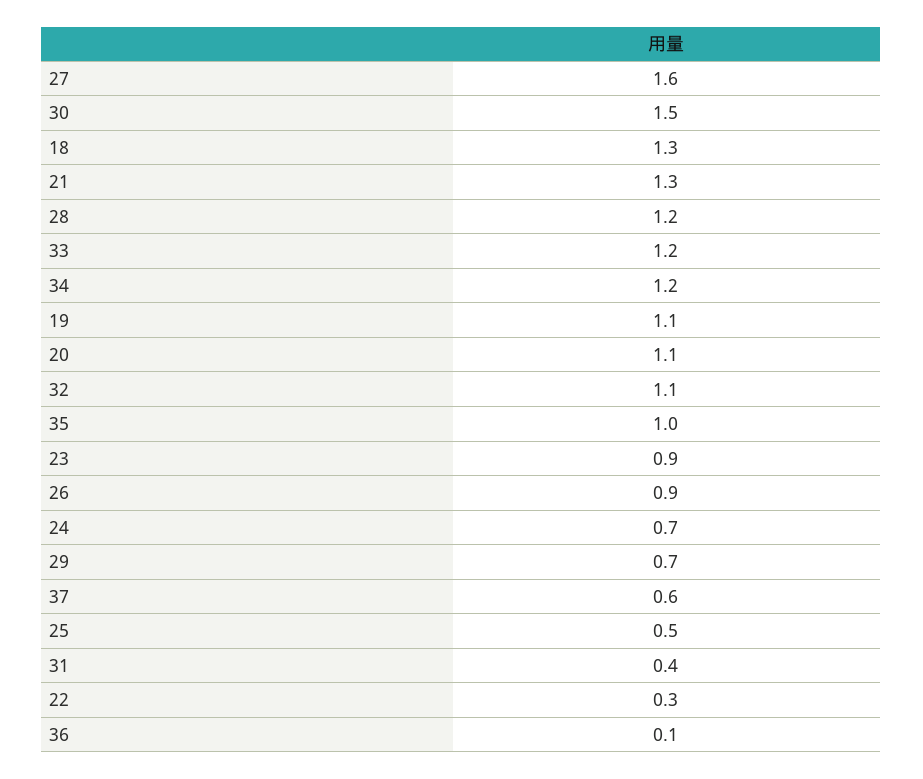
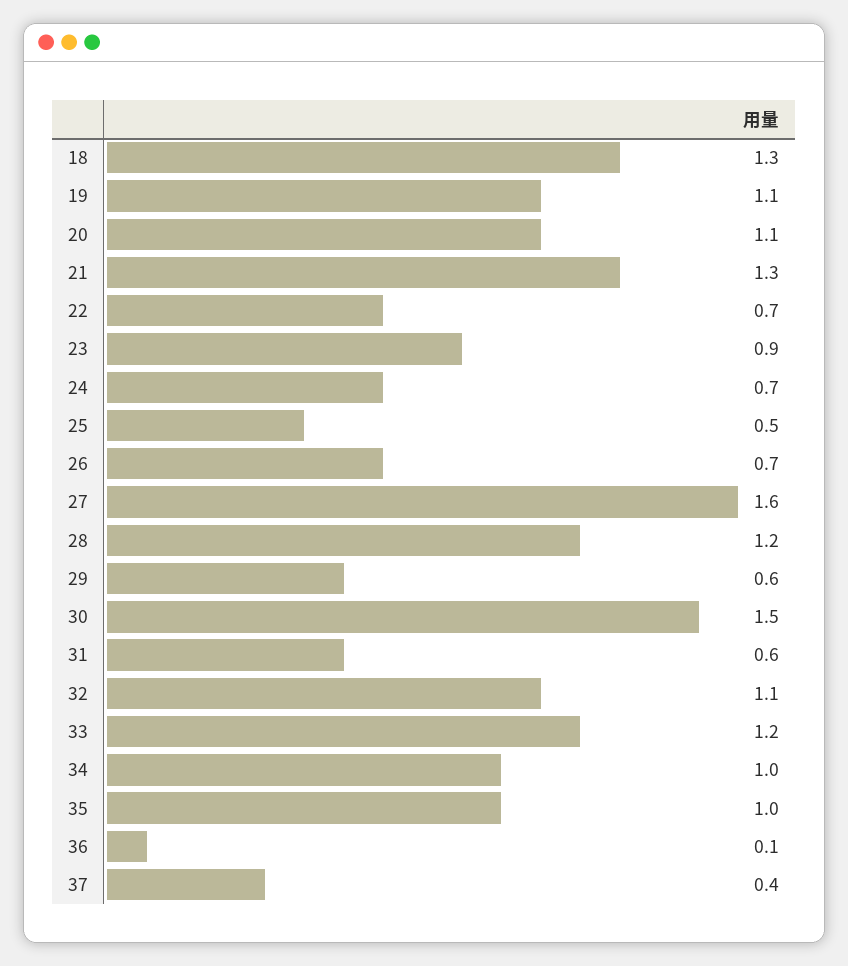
34: 1.2 -> 1
26: 0.9 -> 0.7
29: 0.7 -> 0.6
37: 0.6 -> 0.4
31: 0.4 -> 0.6
22: 0.3 -> 0.7

